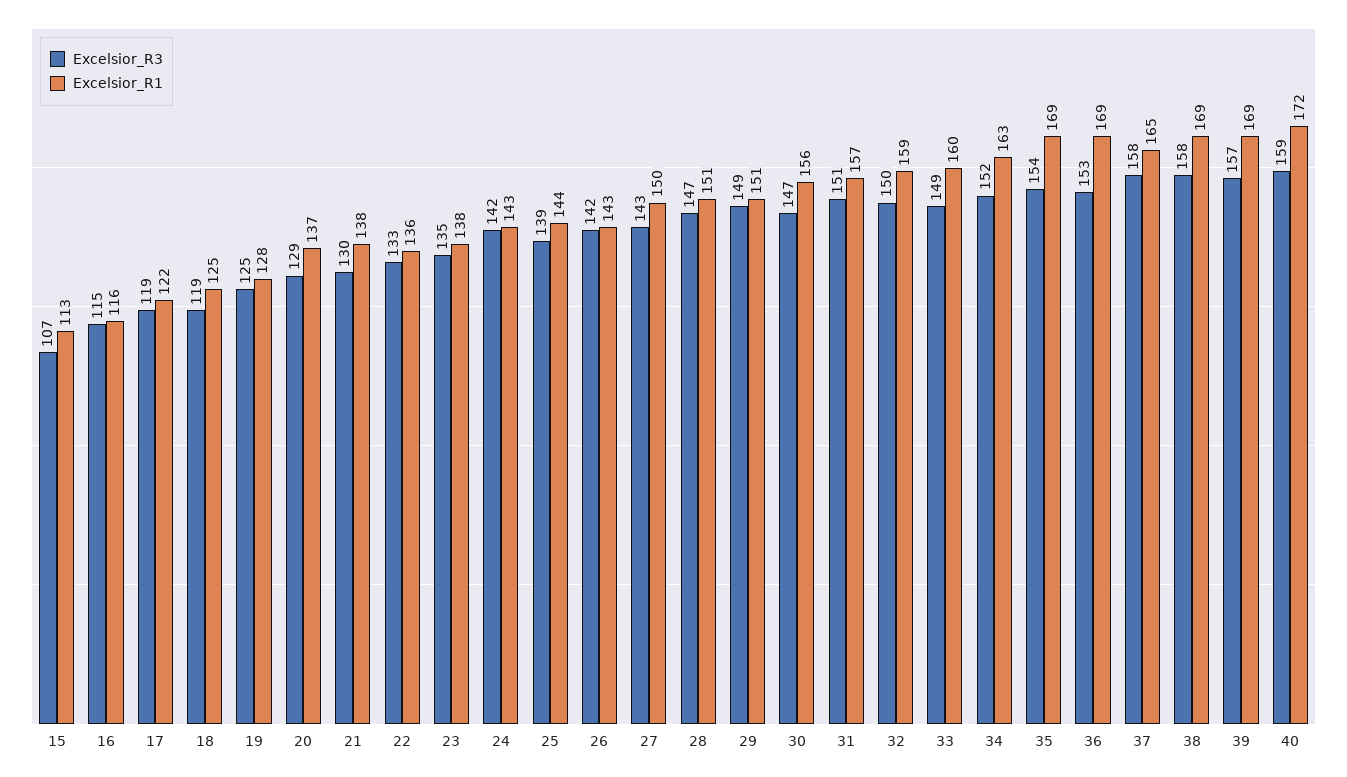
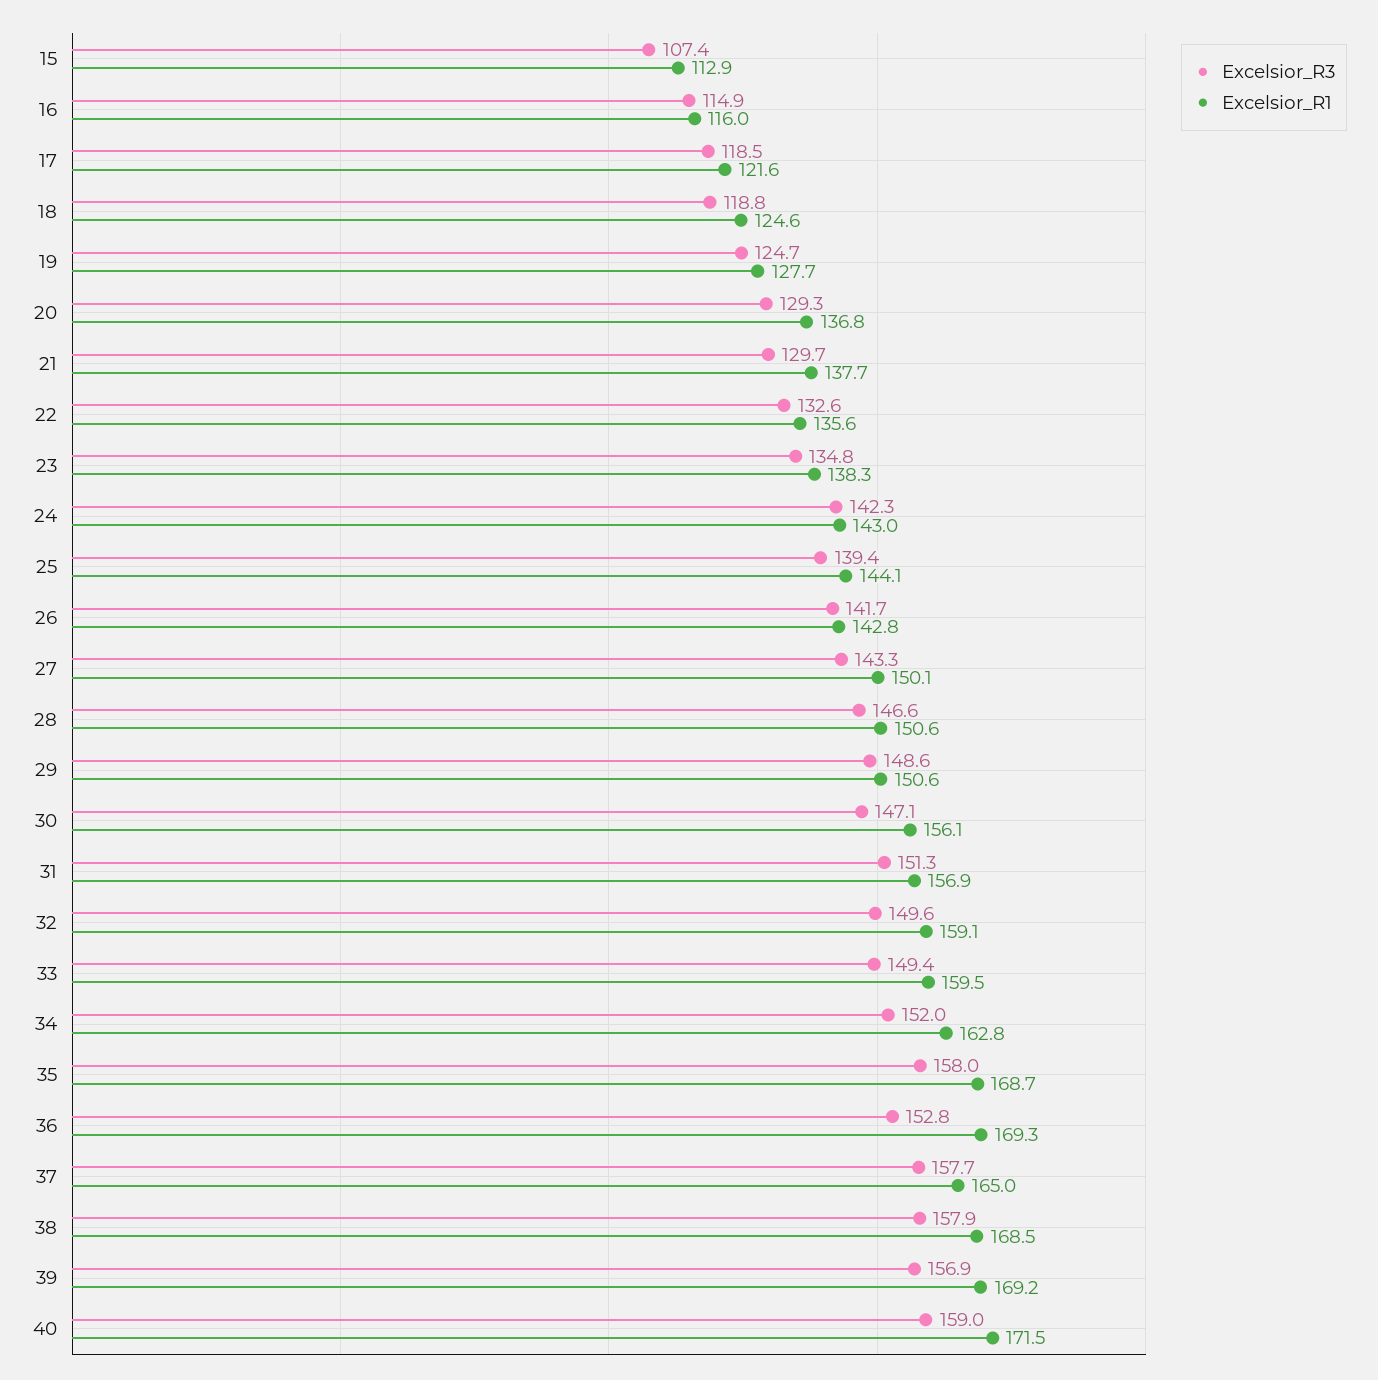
Excelsior_R3, 35: 154 -> 158

